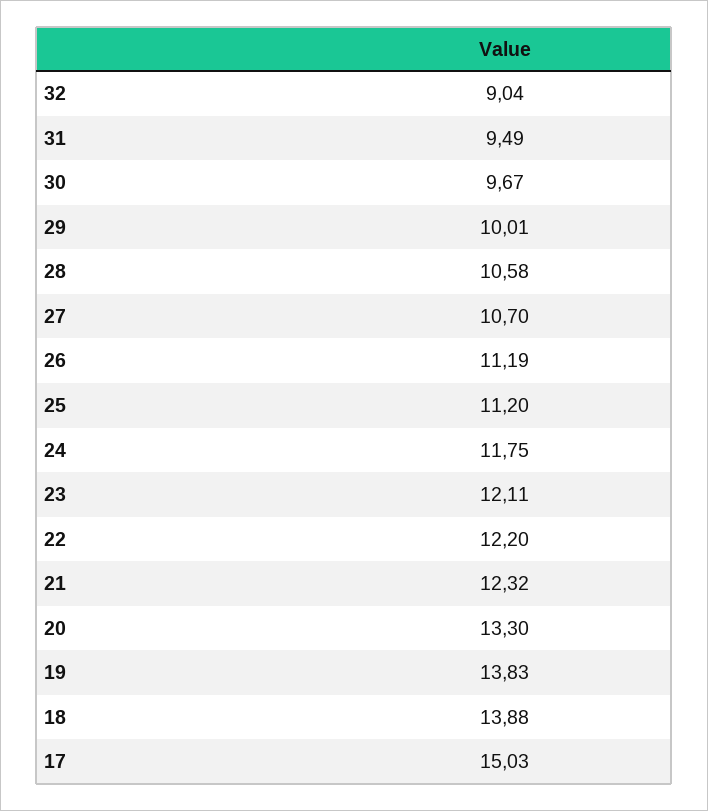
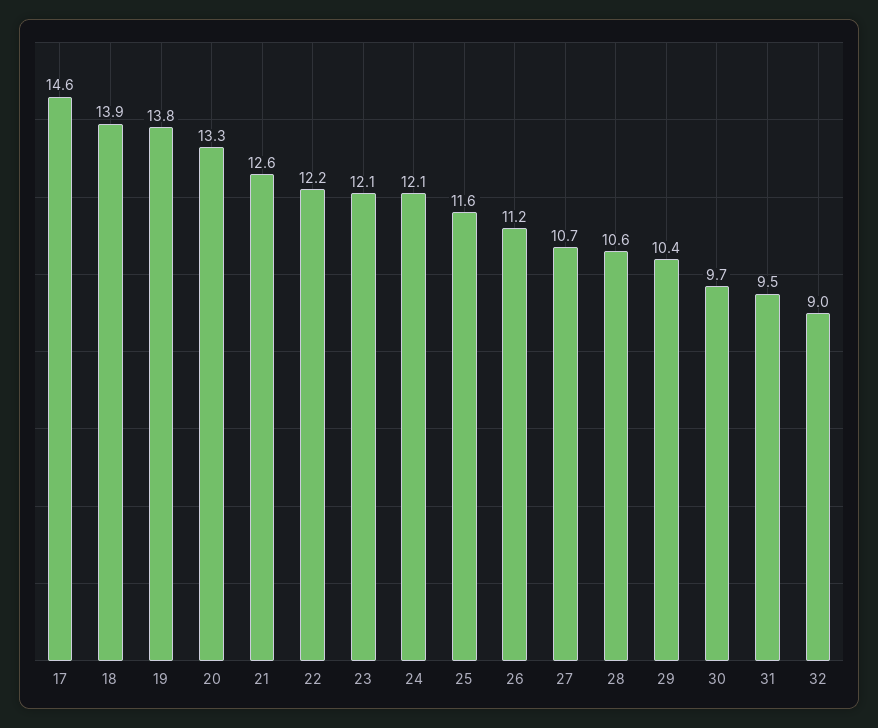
29: 10.01 -> 10.4
25: 11.2 -> 11.6
24: 11.75 -> 12.1
21: 12.32 -> 12.6
17: 15.03 -> 14.6

